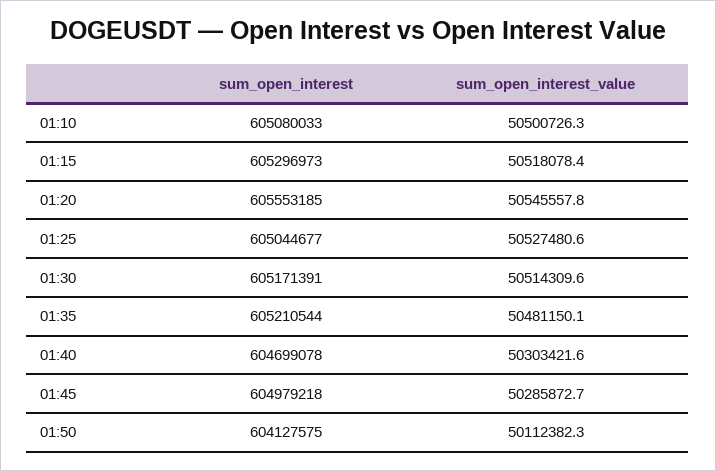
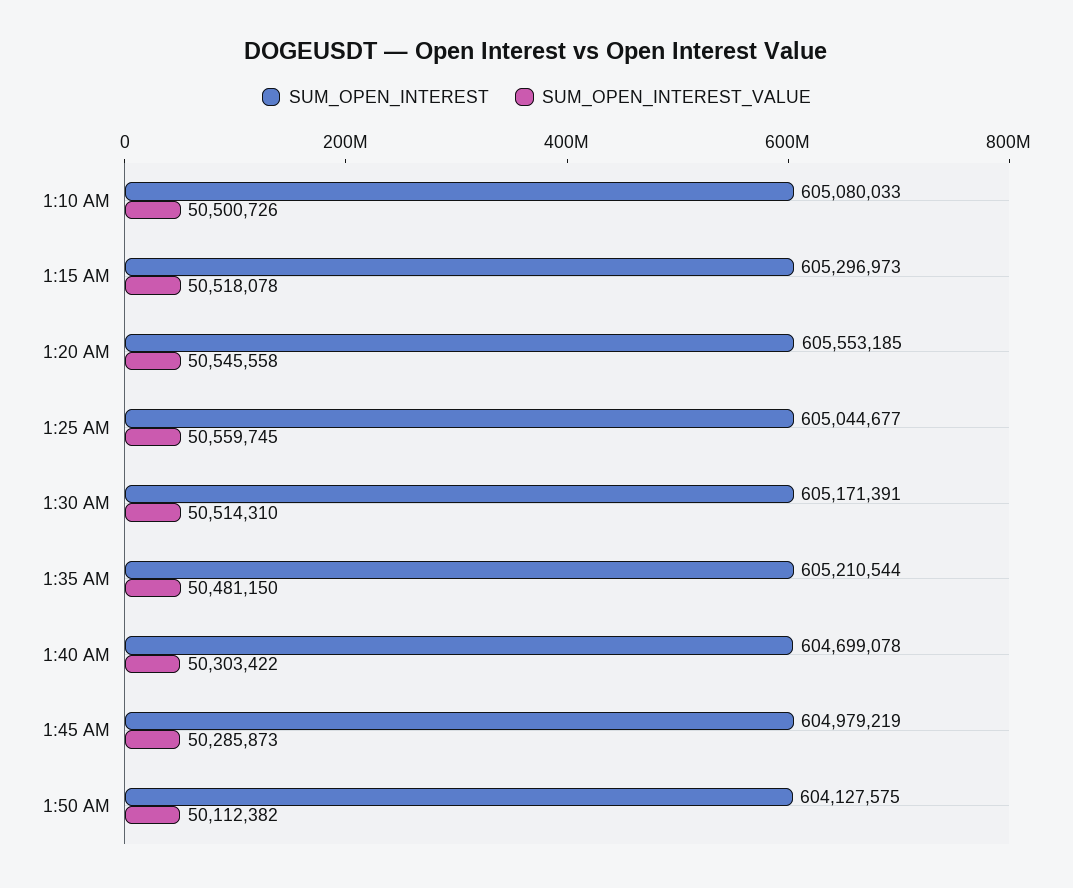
sum_open_interest_value, 01:25: 50527480.6 -> 50559745
sum_open_interest, 01:45: 604979218 -> 604979219

